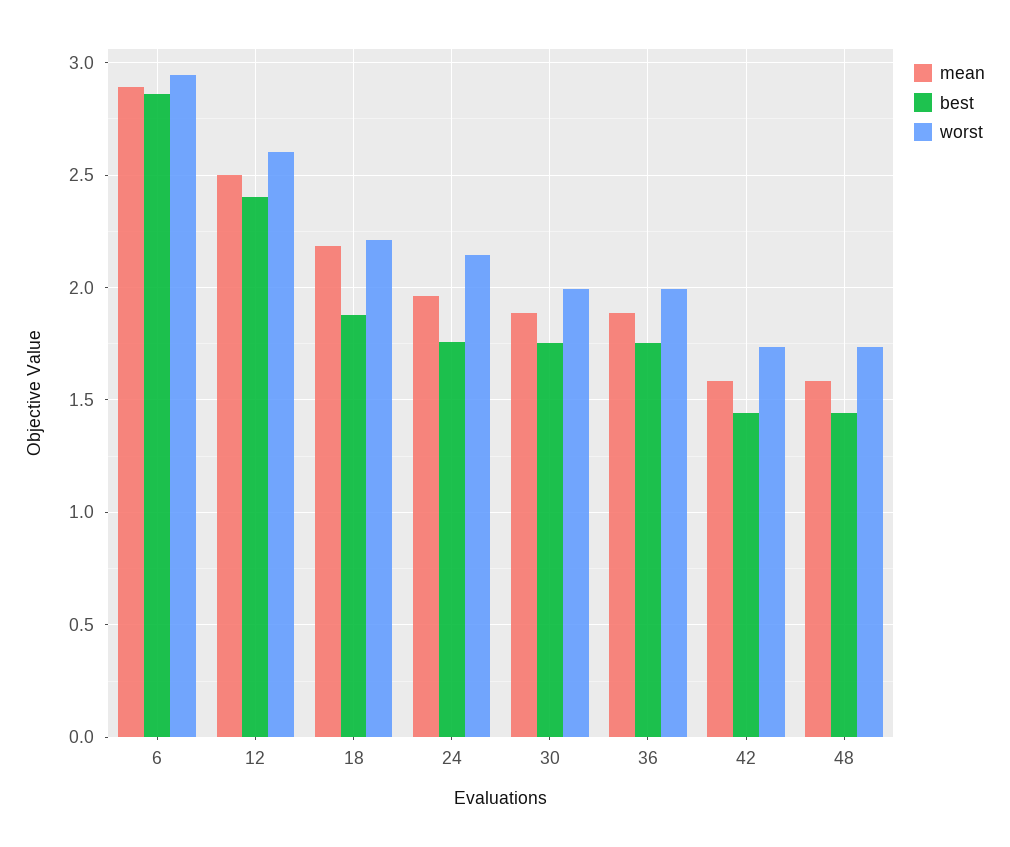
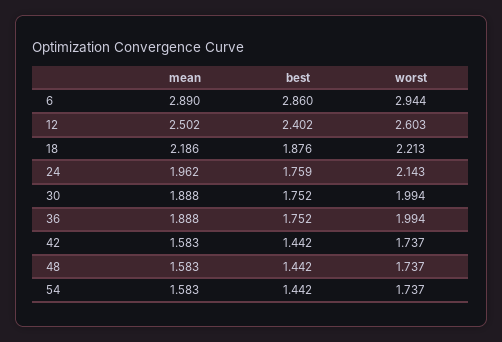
mean, 54: none -> 1.583
best, 54: none -> 1.442
worst, 54: none -> 1.737

